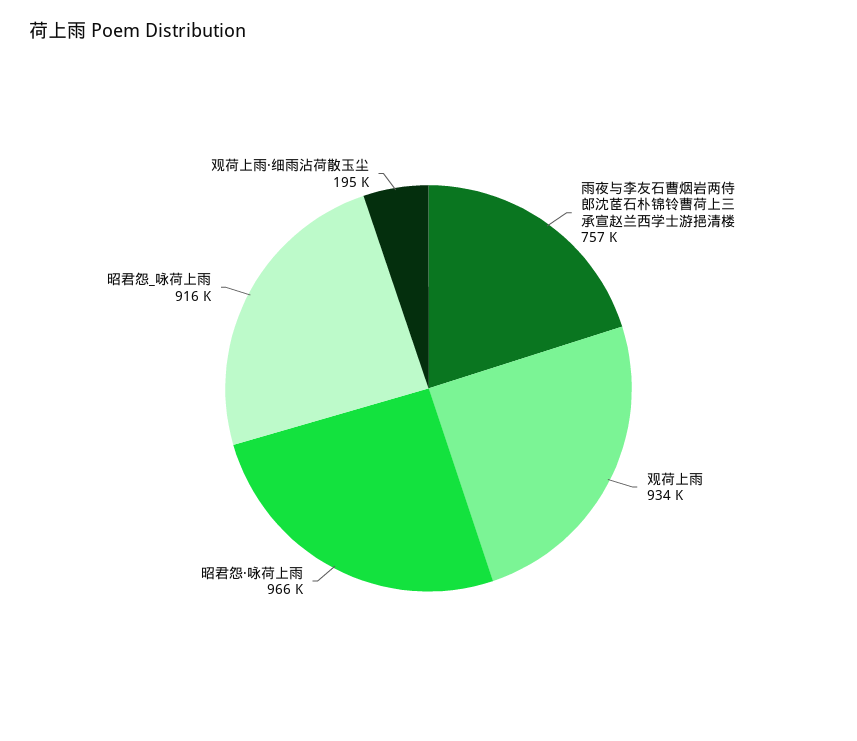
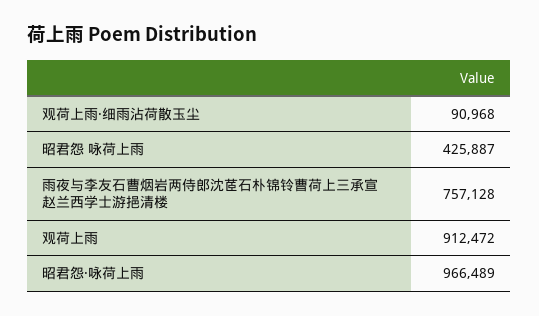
观荷上雨: 934000 -> 912472
昭君怨_咏荷上雨: 916000 -> 425887
观荷上雨·细雨沾荷散玉尘: 195000 -> 90968

